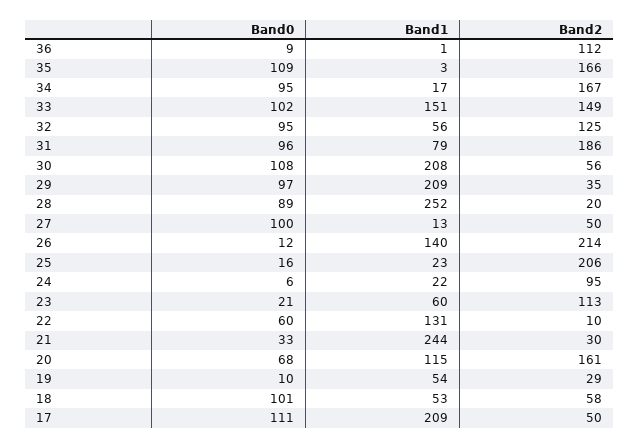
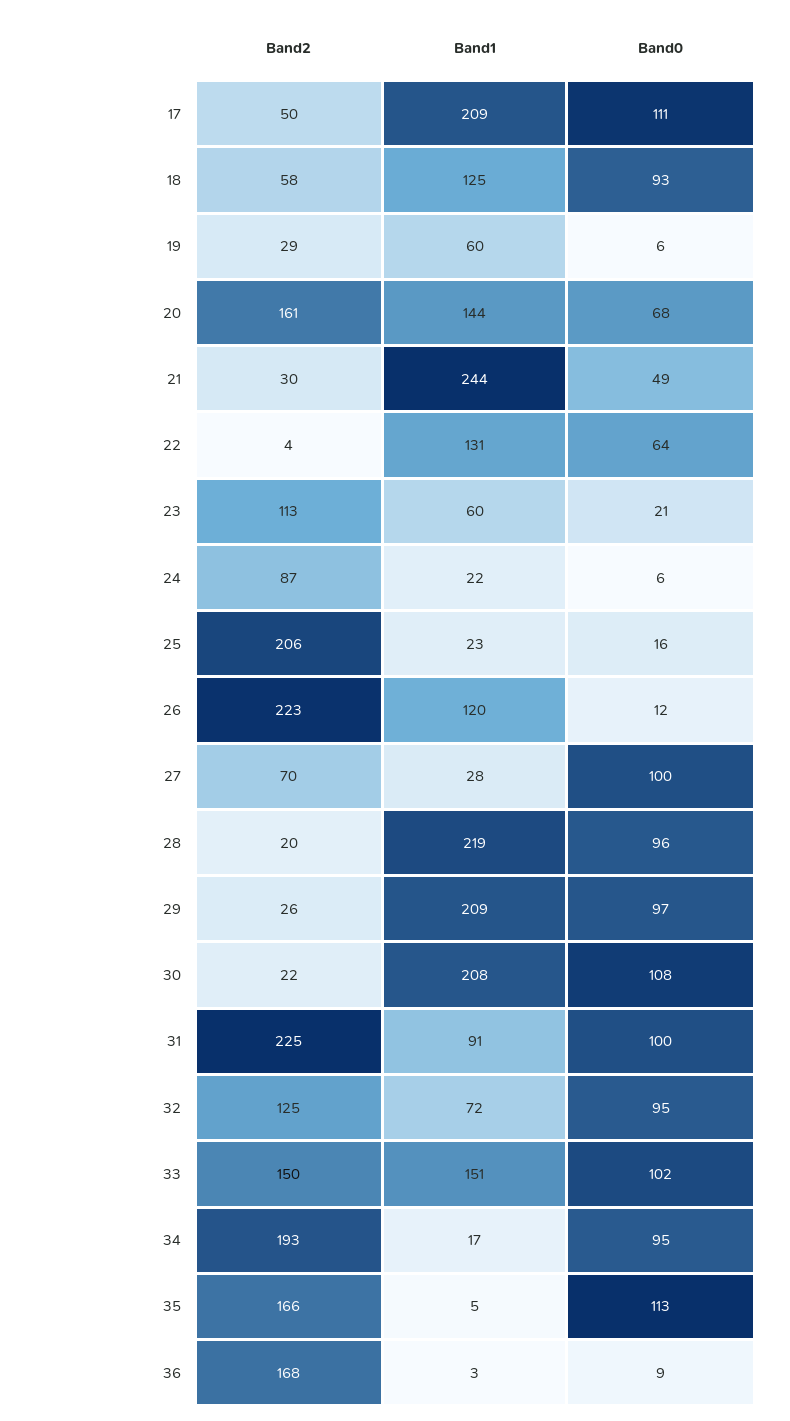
Band1, 36: 1 -> 3
Band2, 36: 112 -> 168
Band0, 35: 109 -> 113
Band1, 35: 3 -> 5
Band2, 34: 167 -> 193
Band2, 33: 149 -> 150
Band1, 32: 56 -> 72
Band0, 31: 96 -> 100
Band1, 31: 79 -> 91
Band2, 31: 186 -> 225
Band2, 30: 56 -> 22
Band2, 29: 35 -> 26
Band0, 28: 89 -> 96
Band1, 28: 252 -> 219
Band1, 27: 13 -> 28
Band2, 27: 50 -> 70
Band1, 26: 140 -> 120
Band2, 26: 214 -> 223
Band2, 24: 95 -> 87
Band0, 22: 60 -> 64
Band2, 22: 10 -> 4
Band0, 21: 33 -> 49
Band1, 20: 115 -> 144
Band0, 19: 10 -> 6
Band1, 19: 54 -> 60
Band0, 18: 101 -> 93
Band1, 18: 53 -> 125

